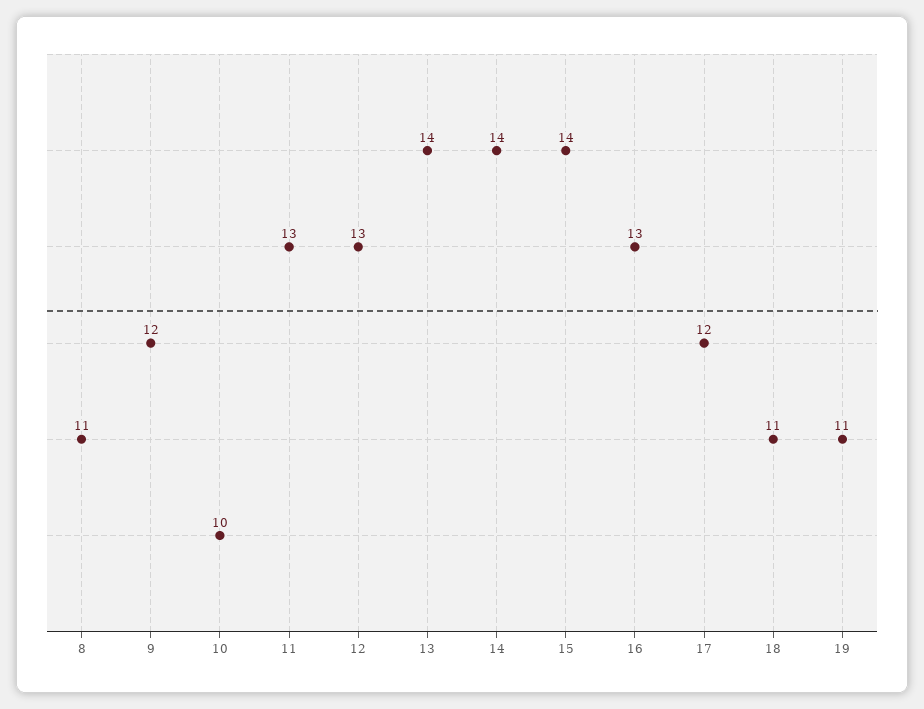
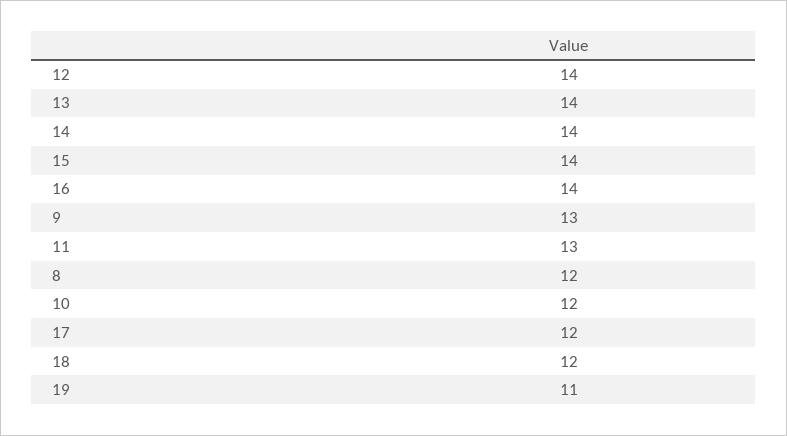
8: 11 -> 12
9: 12 -> 13
10: 10 -> 12
12: 13 -> 14
16: 13 -> 14
18: 11 -> 12

